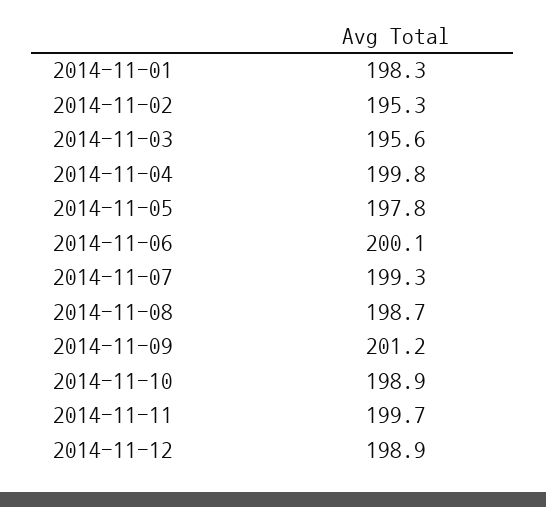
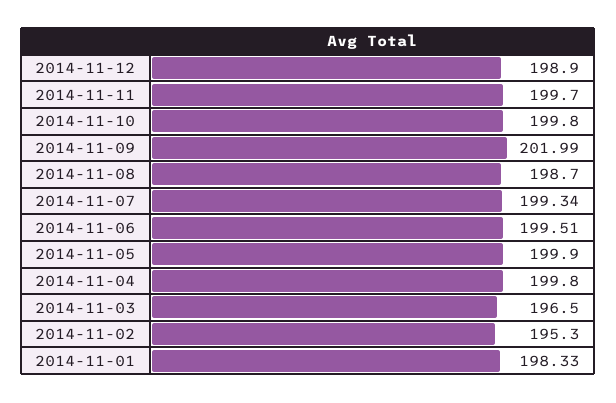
2014-11-01: 198.3 -> 198.33
2014-11-03: 195.6 -> 196.5
2014-11-05: 197.8 -> 199.9
2014-11-06: 200.1 -> 199.51
2014-11-07: 199.3 -> 199.34
2014-11-09: 201.2 -> 201.99
2014-11-10: 198.9 -> 199.8

